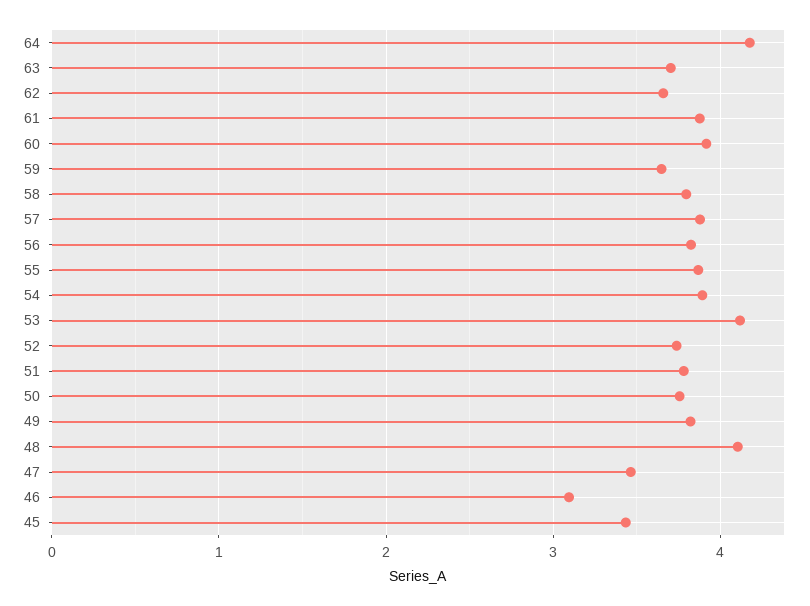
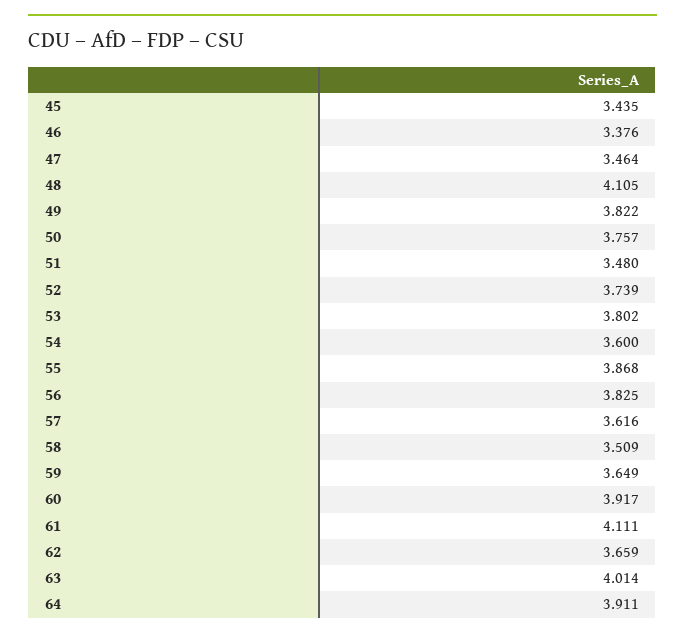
64: 4.2 -> 3.911
63: 3.7 -> 4.014
61: 3.9 -> 4.111
58: 3.8 -> 3.509
57: 3.9 -> 3.616
54: 3.9 -> 3.6
53: 4.1 -> 3.802
51: 3.8 -> 3.48
46: 3.1 -> 3.376

